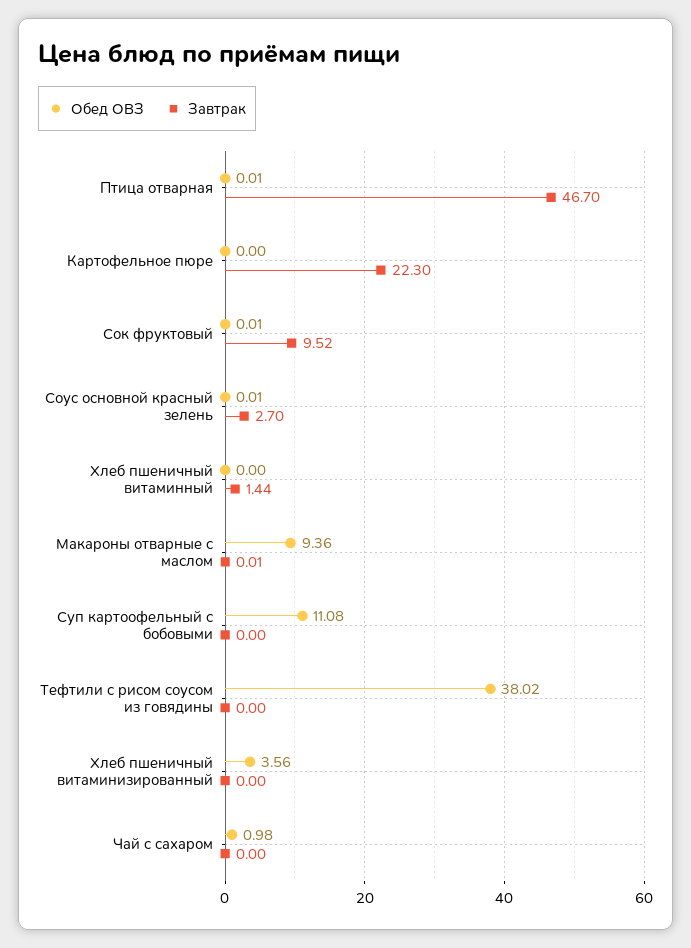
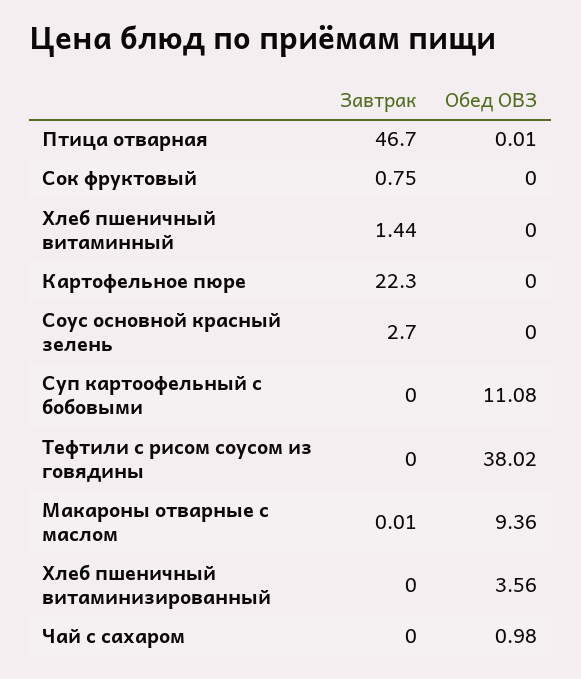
Обед ОВЗ, Сок фруктовый: 0.01 -> 0
Завтрак, Сок фруктовый: 9.52 -> 0.75
Обед ОВЗ, Соус основной красный зелень: 0.01 -> 0

